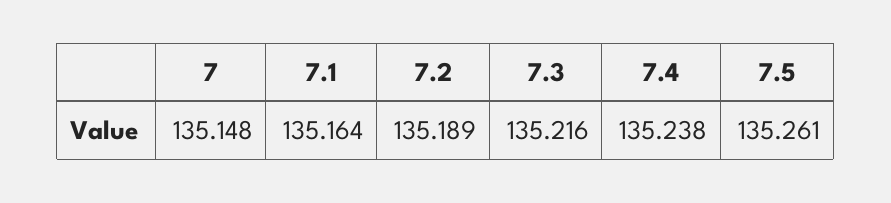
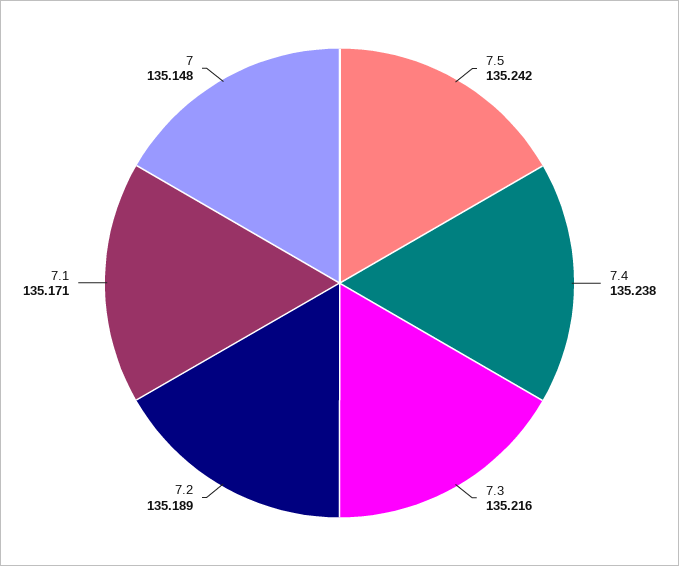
7.1: 135.164 -> 135.171
7.5: 135.261 -> 135.242

